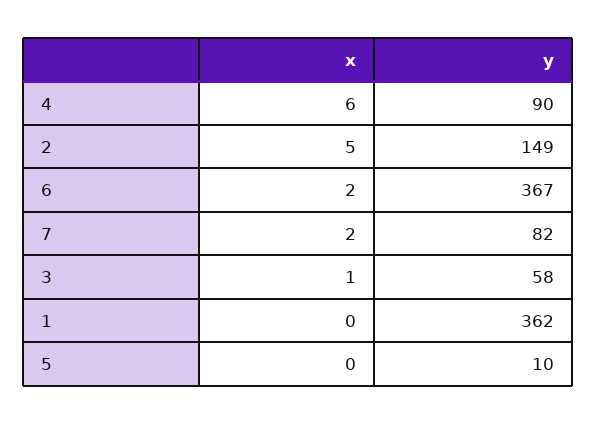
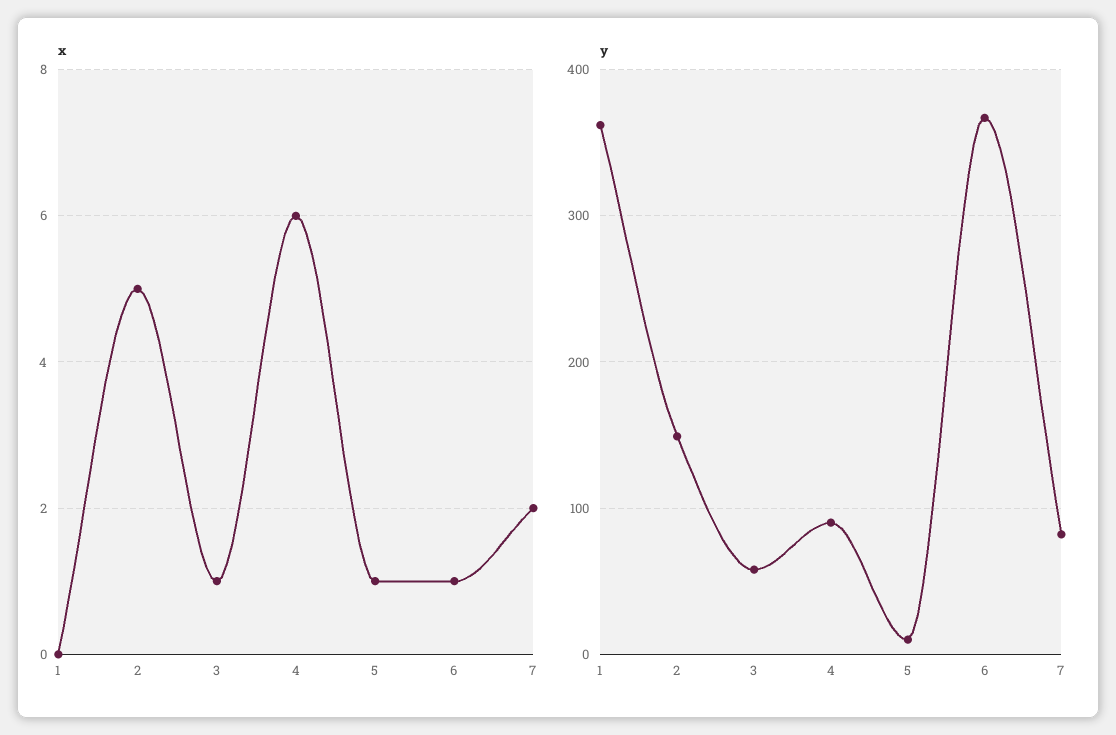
x, 6: 2 -> 1
x, 5: 0 -> 1

